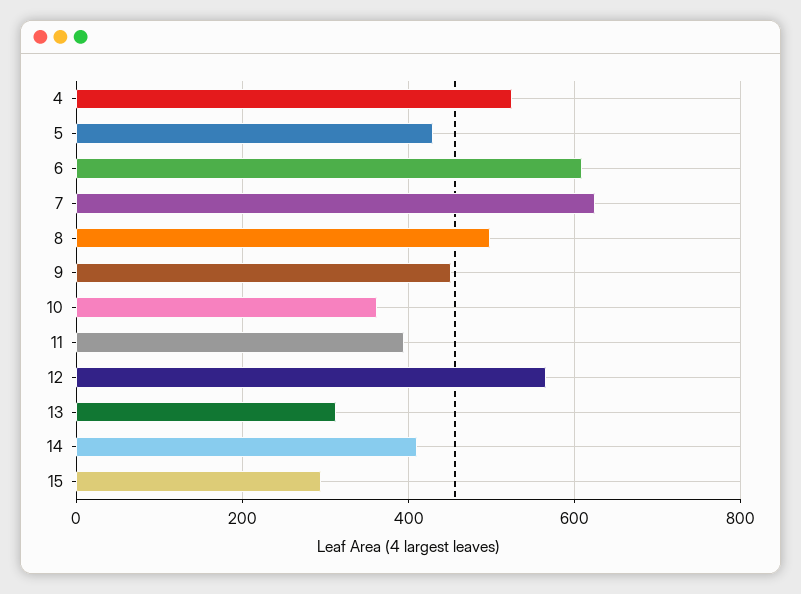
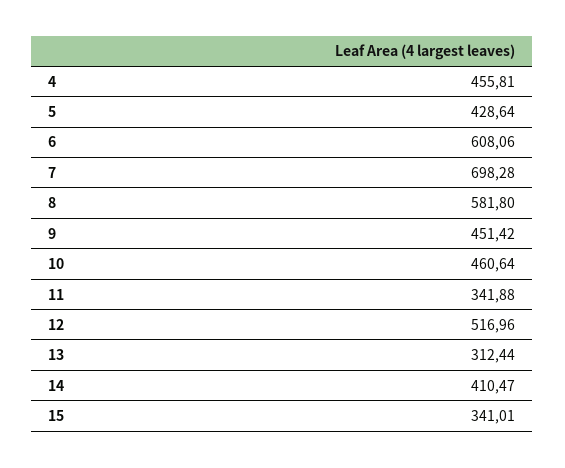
4: 520 -> 455.81
7: 620 -> 698.28
8: 500 -> 581.8
10: 360 -> 460.64
11: 400 -> 341.88
12: 560 -> 516.96
15: 300 -> 341.01

